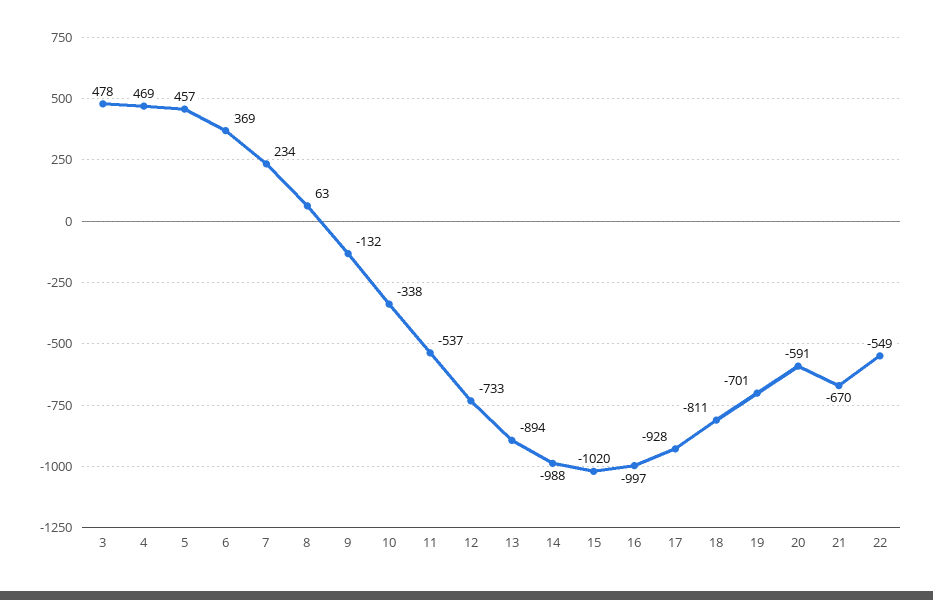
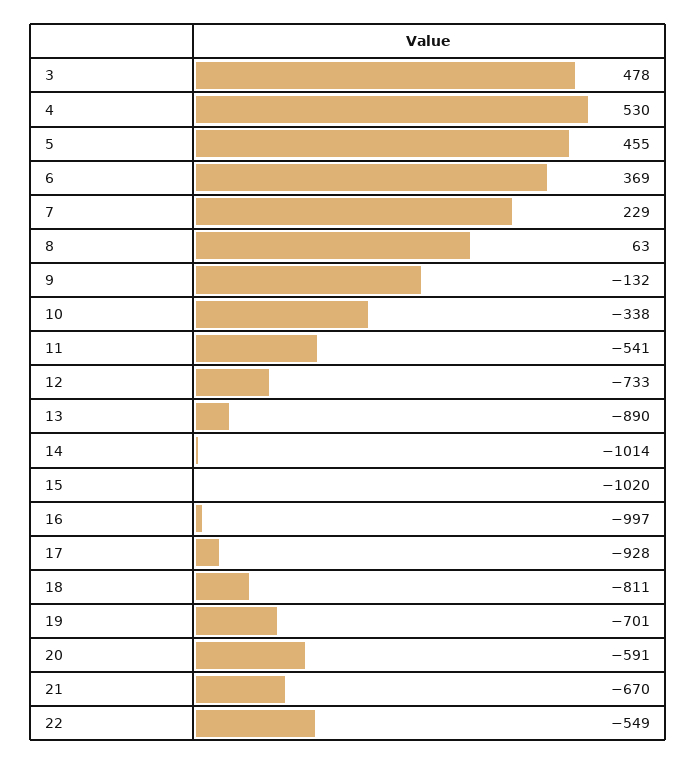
4: 469 -> 530
5: 457 -> 455
7: 234 -> 229
11: -537 -> -541
13: -894 -> -890
14: -988 -> -1014

